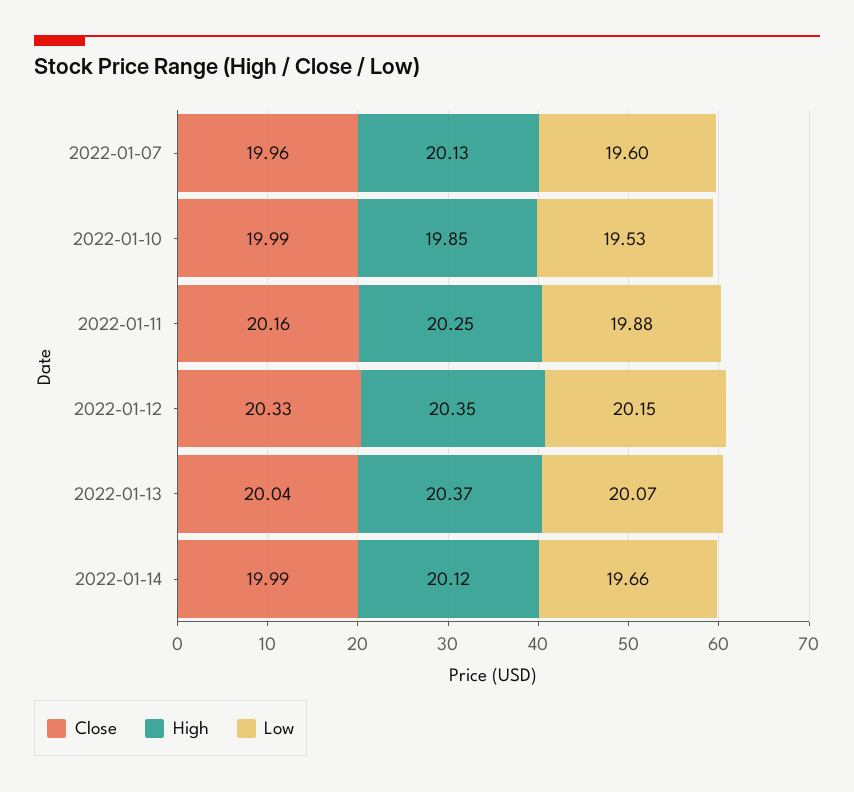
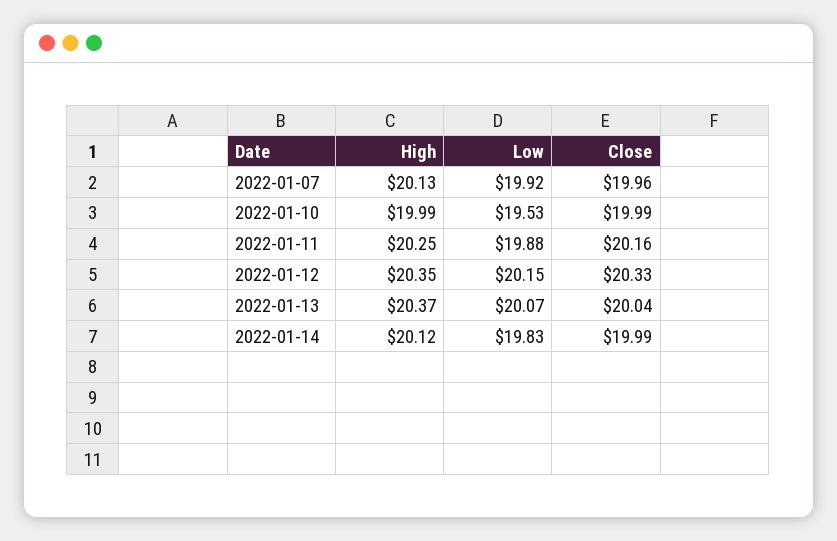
Low, 2022-01-07: 19.6 -> 19.92
High, 2022-01-10: 19.85 -> 19.99
Low, 2022-01-14: 19.66 -> 19.83

